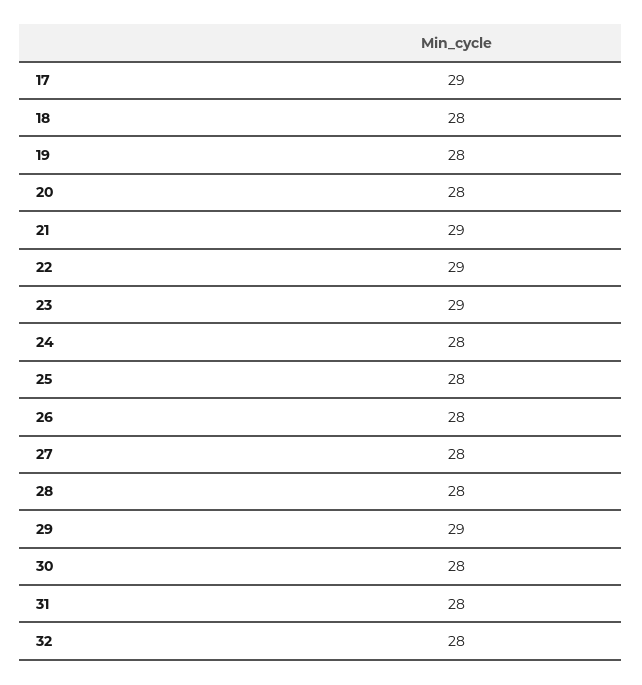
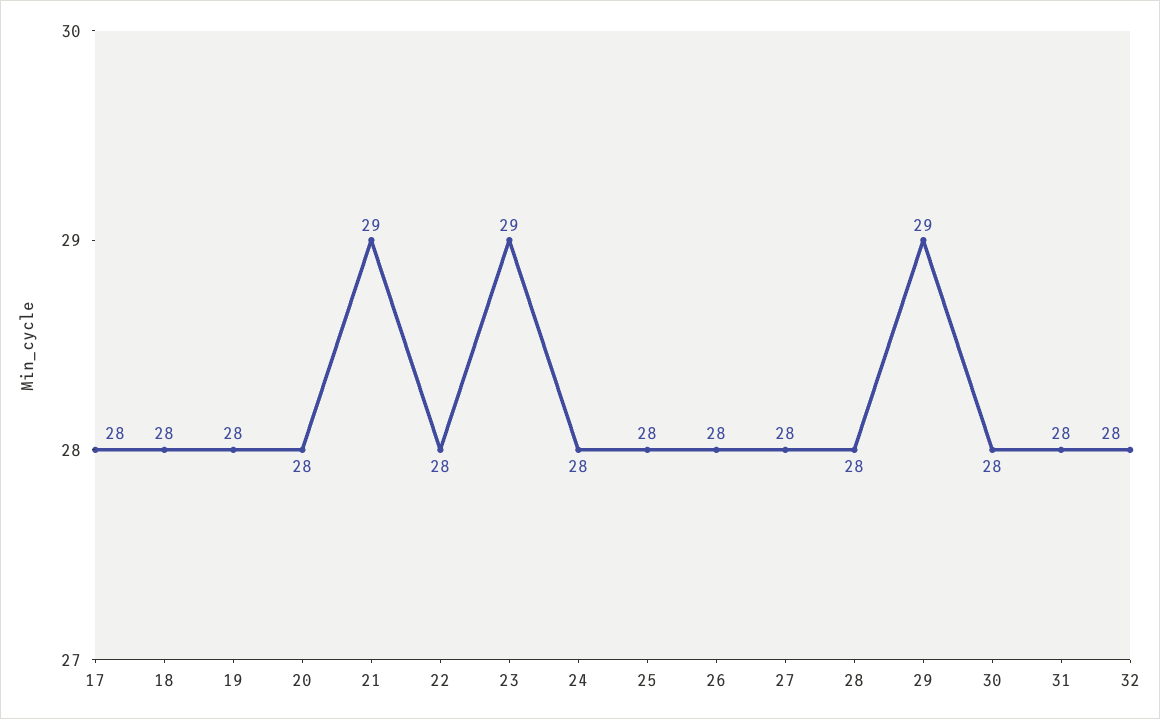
17: 29 -> 28
22: 29 -> 28

